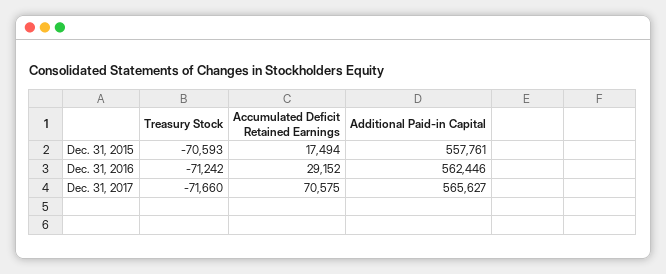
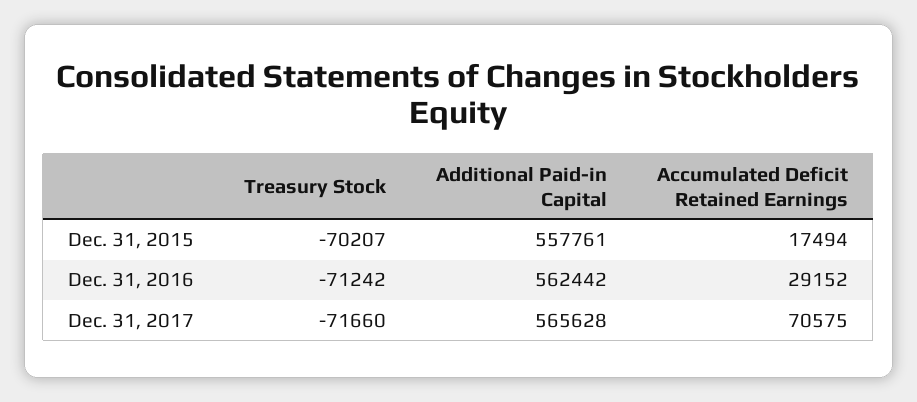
Treasury Stock, Dec. 31, 2015: -70593 -> -70207
Additional Paid-in Capital, Dec. 31, 2016: 562446 -> 562442
Additional Paid-in Capital, Dec. 31, 2017: 565627 -> 565628

